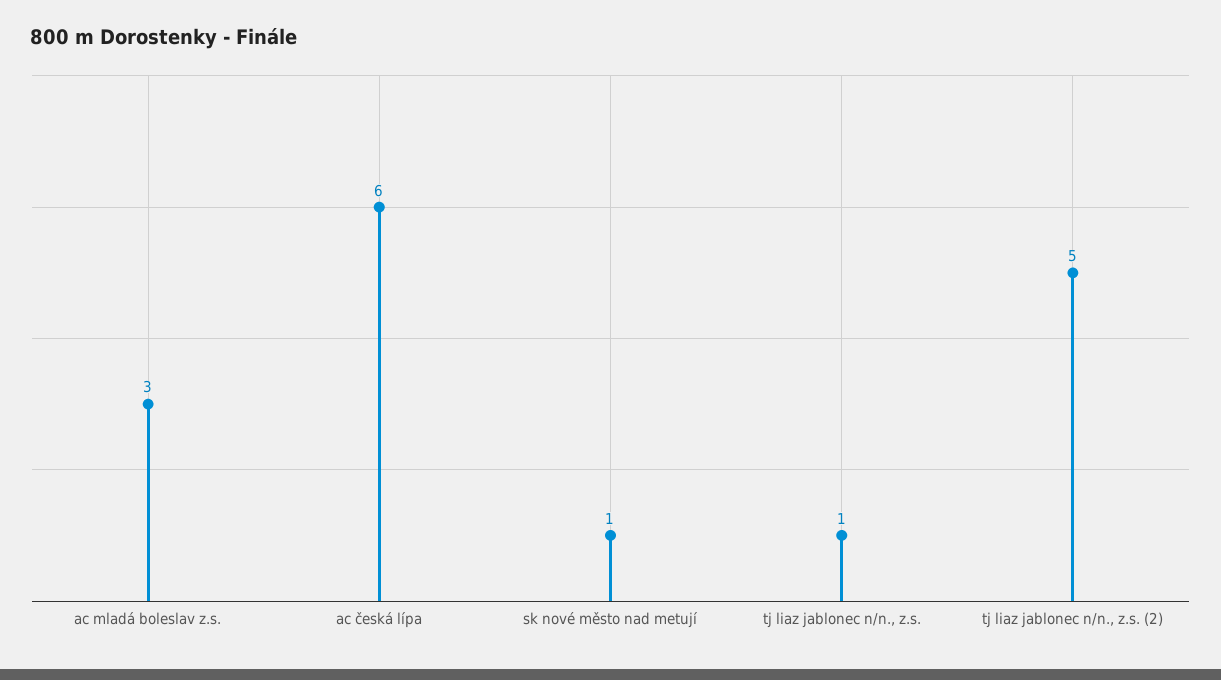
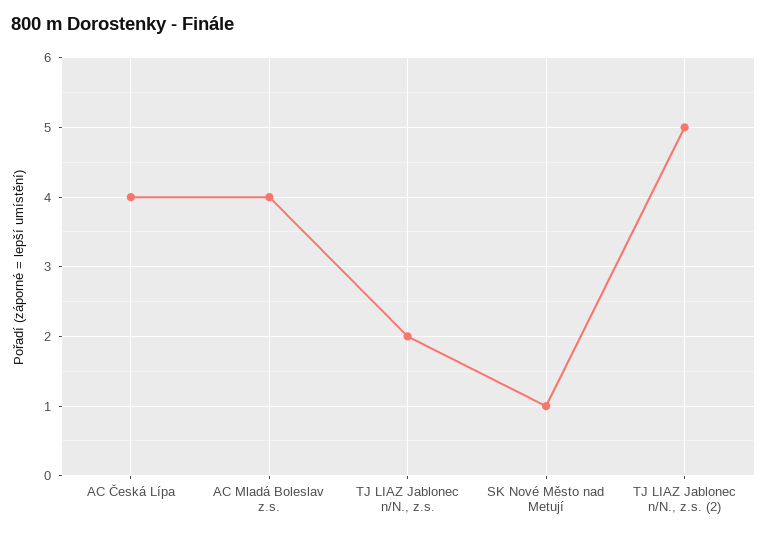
ac mladá boleslav z.s.: 3 -> 4
ac česká lípa: 6 -> 4
tj liaz jablonec n/n., z.s.: 1 -> 2

